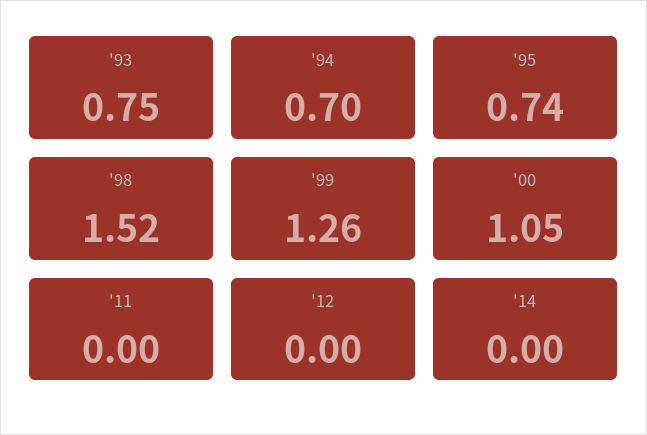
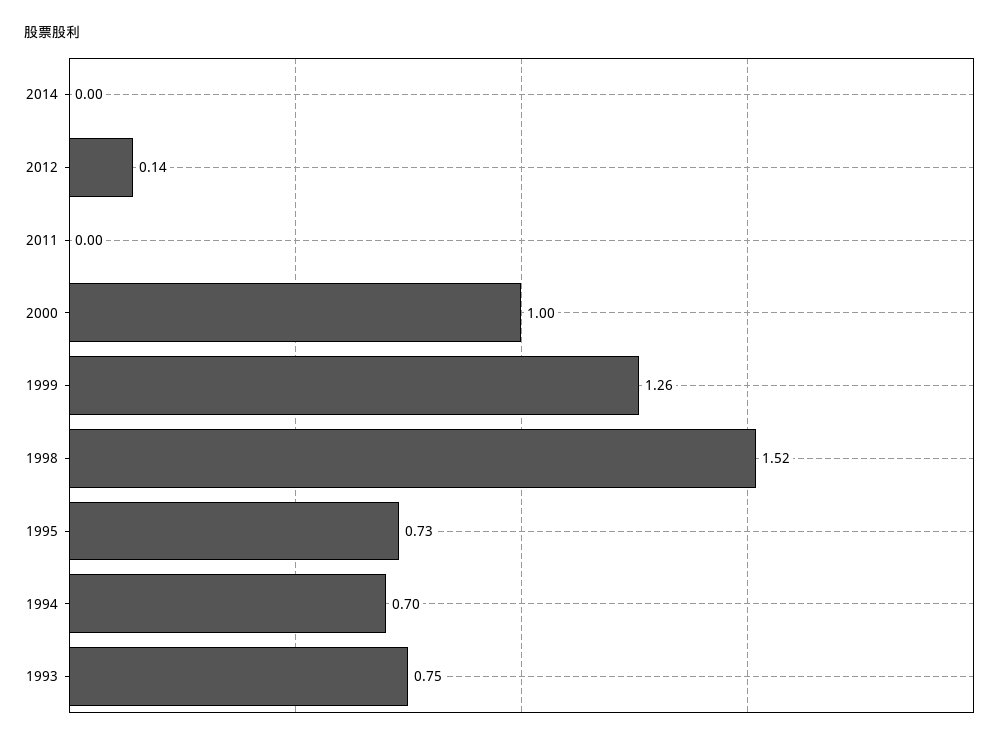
'95: 0.74 -> 0.73
'00: 1.05 -> 1
'12: 0 -> 0.14

